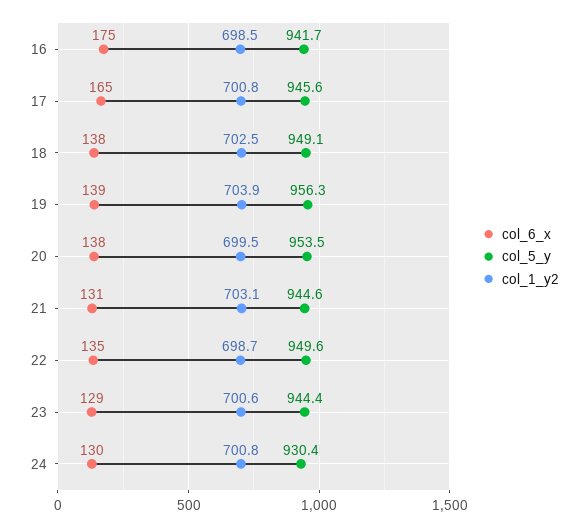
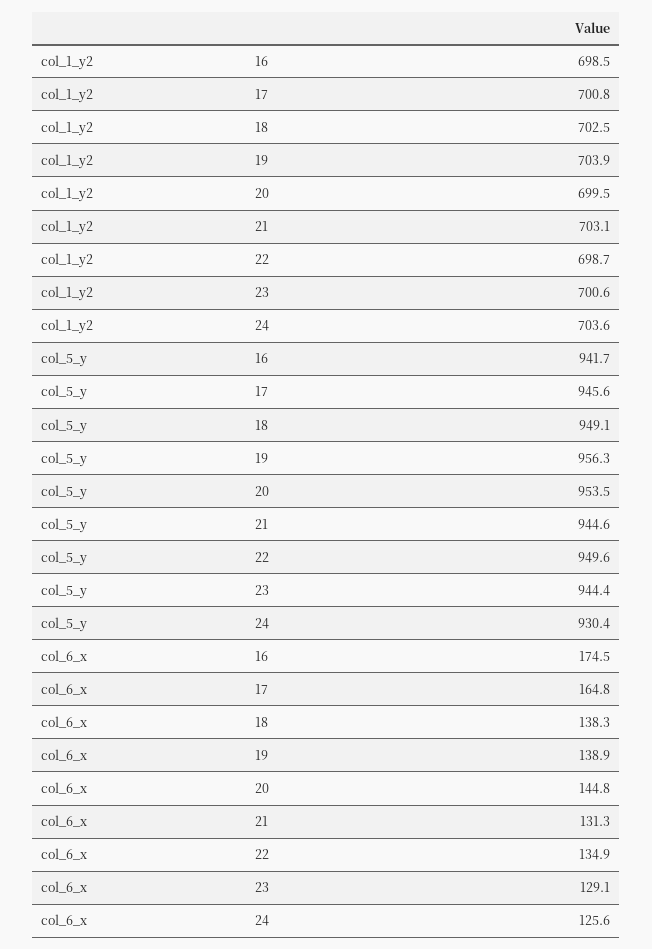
col_6_x, 20: 138 -> 144.8
col_6_x, 24: 130 -> 125.6
col_1_y2, 24: 700.8 -> 703.6

